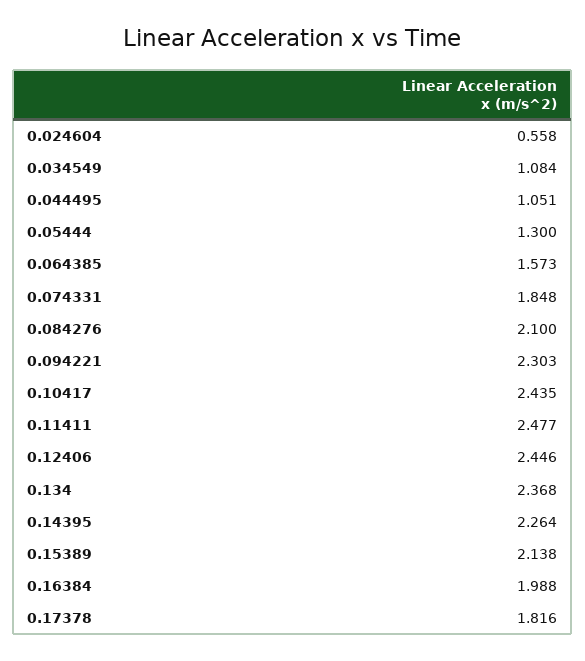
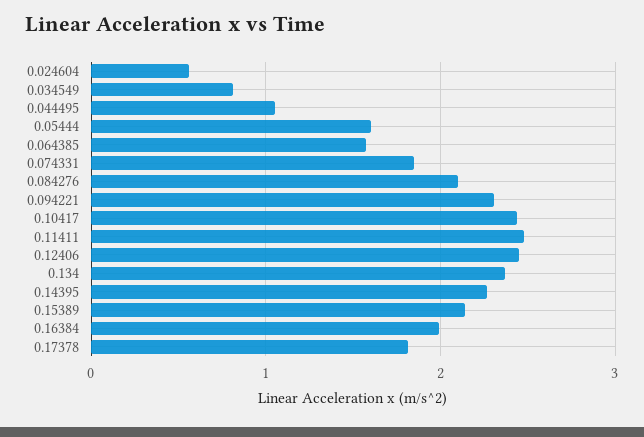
0.034549: 1.084 -> 0.8
0.05444: 1.3 -> 1.6

